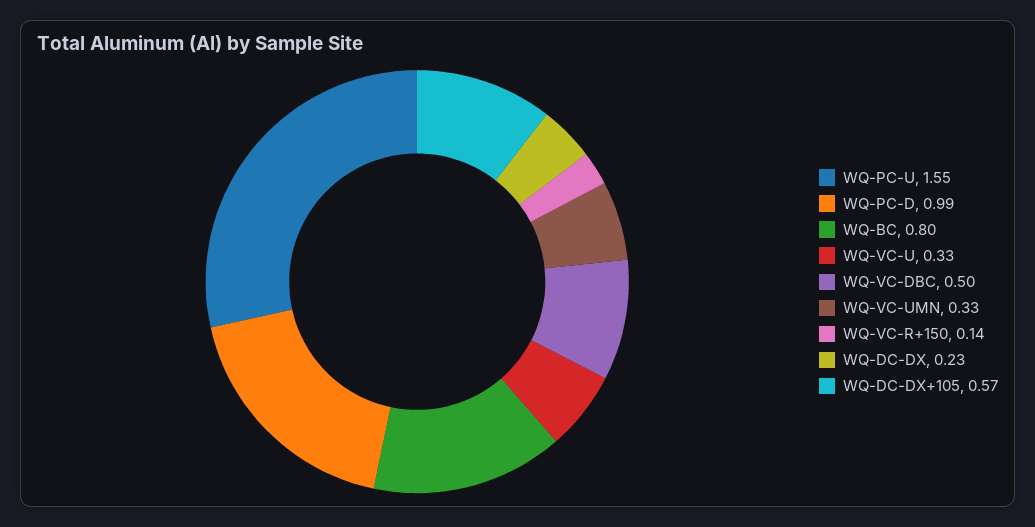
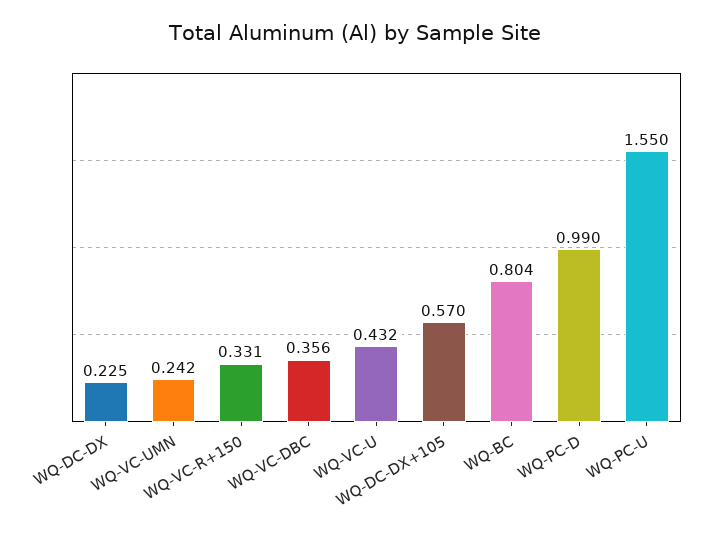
WQ-VC-U: 0.33 -> 0.432
WQ-VC-DBC: 0.5 -> 0.356
WQ-VC-UMN: 0.33 -> 0.242
WQ-VC-R+150: 0.14 -> 0.331

